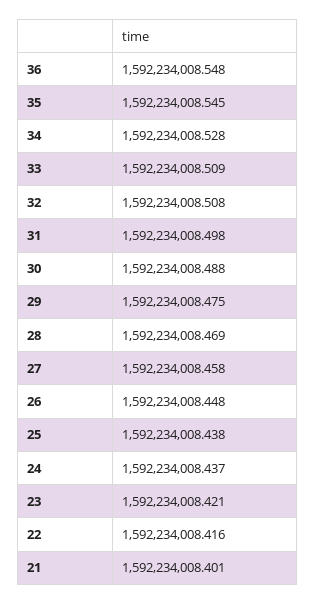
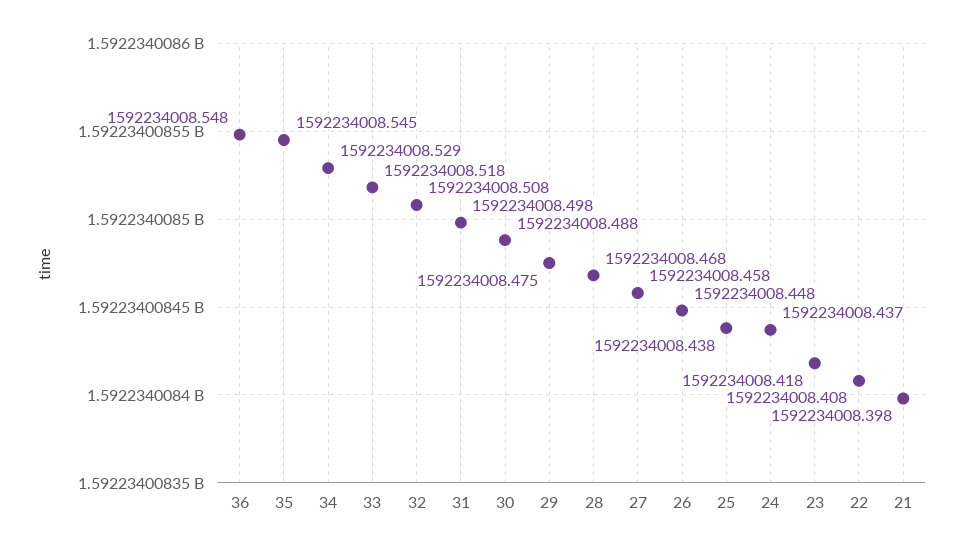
34: 1592234008.528 -> 1592234008.529
33: 1592234008.509 -> 1592234008.518
28: 1592234008.469 -> 1592234008.468
23: 1592234008.421 -> 1592234008.418
22: 1592234008.416 -> 1592234008.408
21: 1592234008.401 -> 1592234008.398

